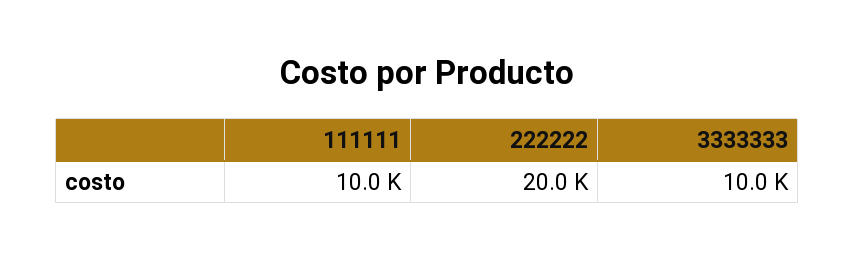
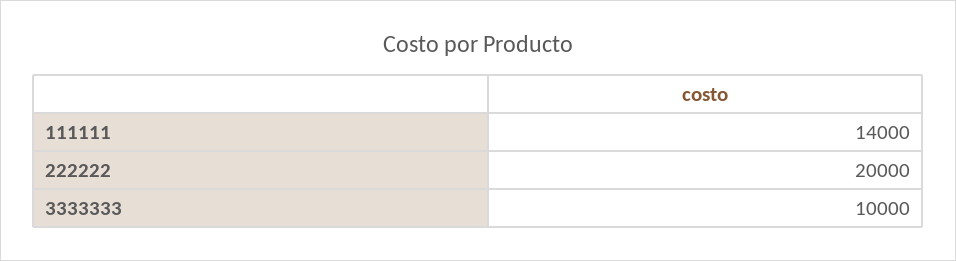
111111: 10000 -> 14000

